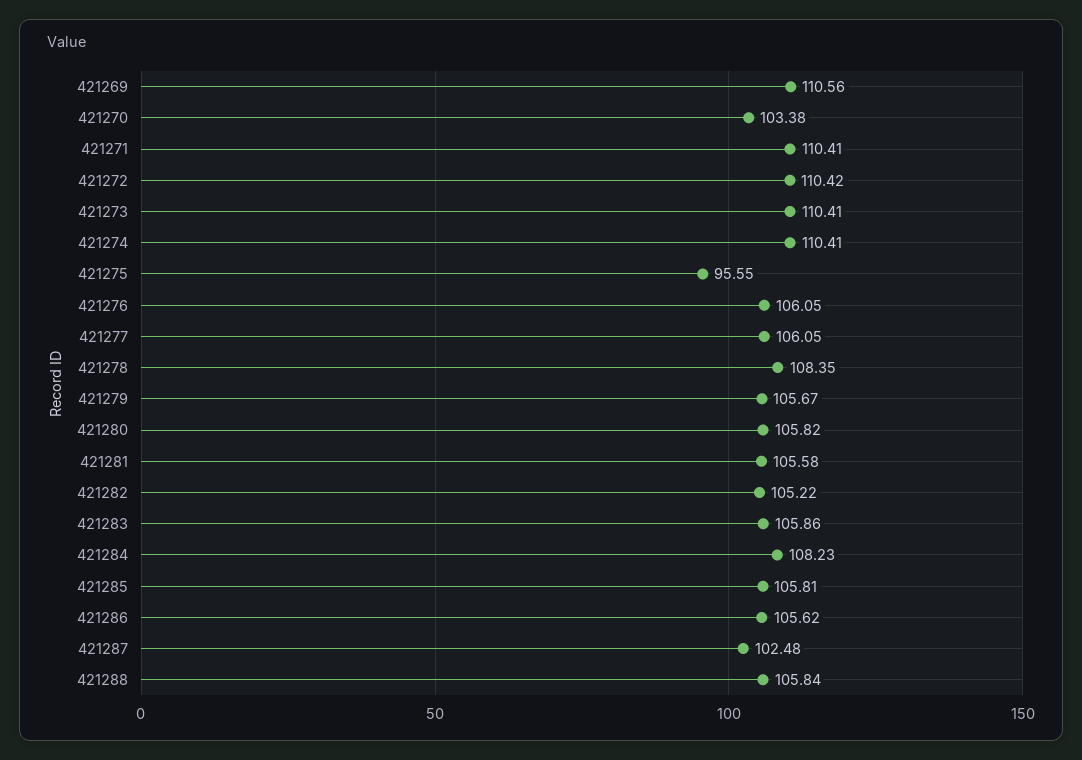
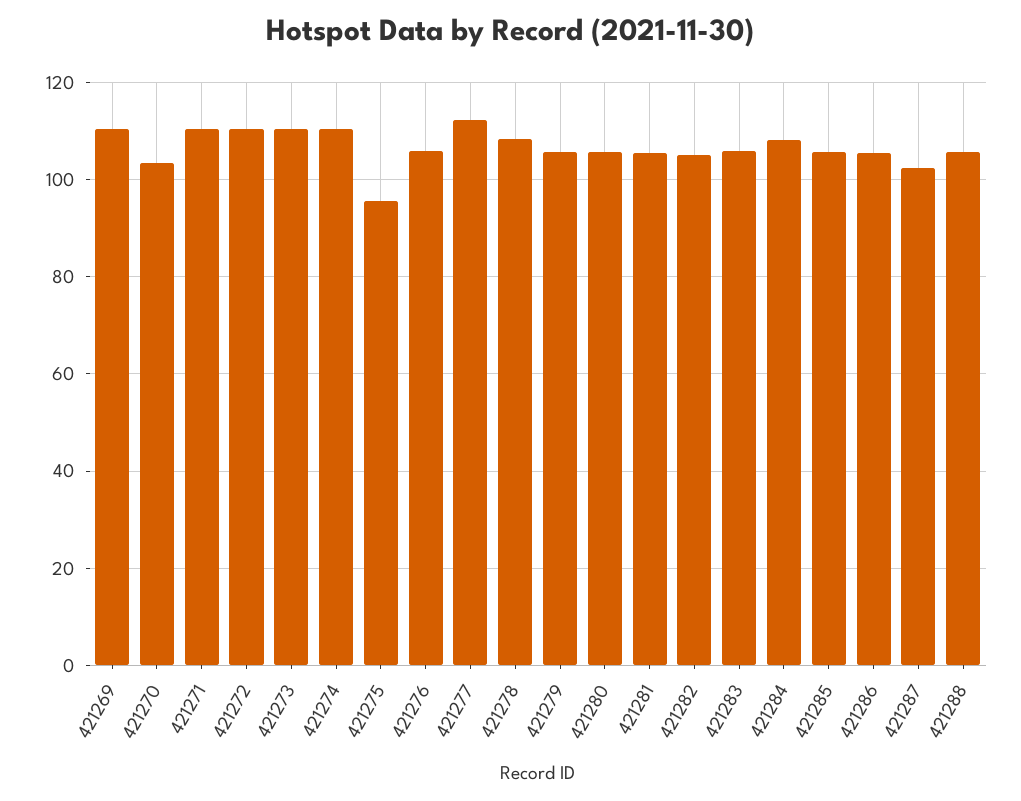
421277: 106.05 -> 112

